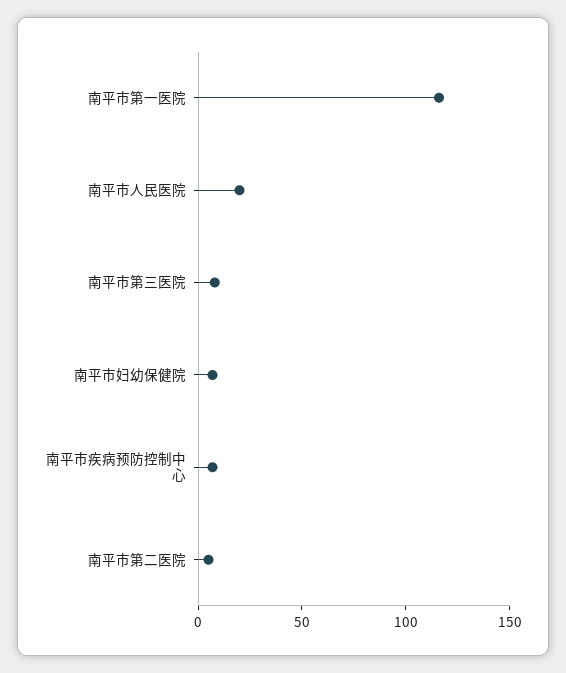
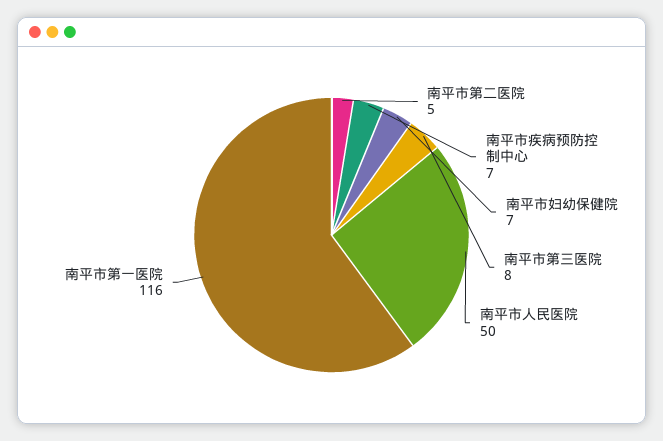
南平市人民医院: 20 -> 50

